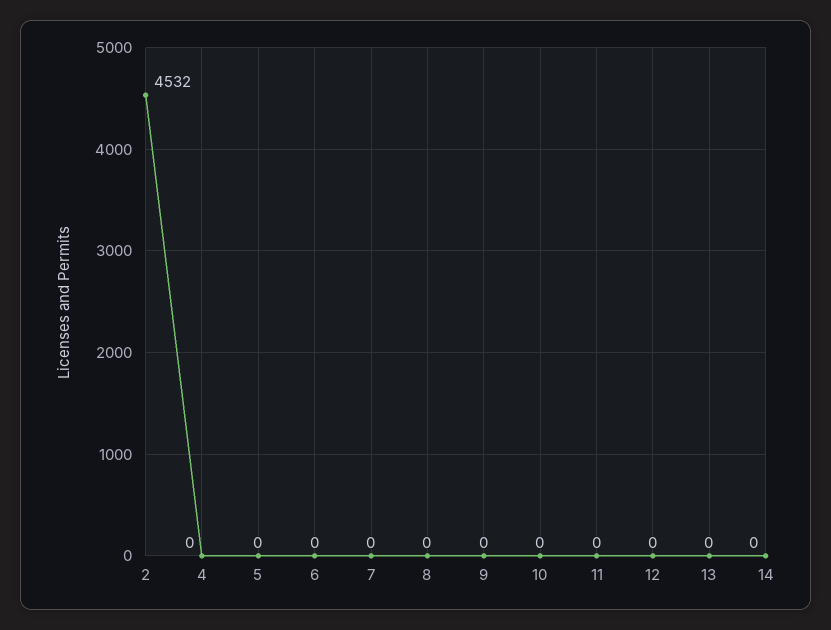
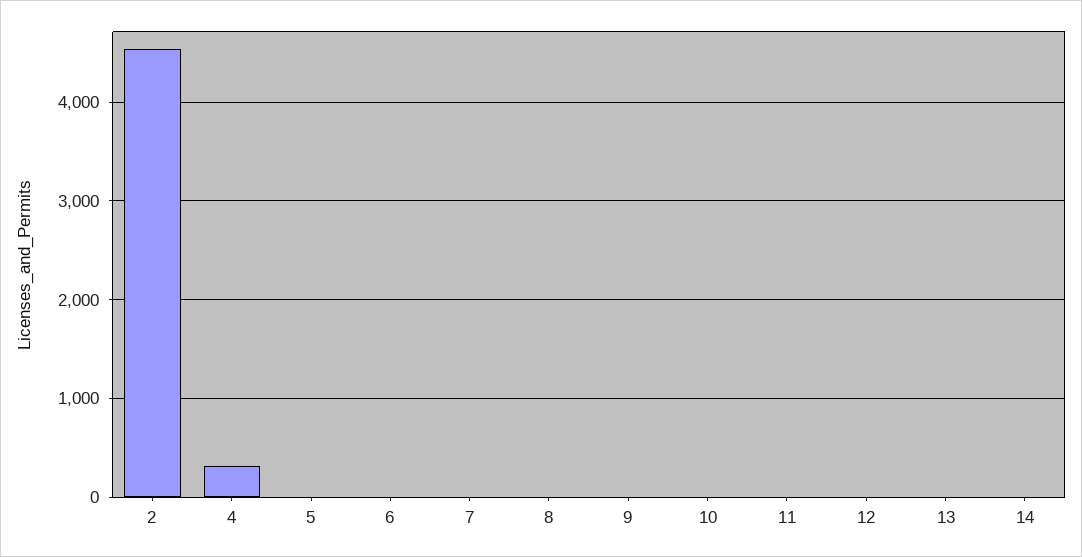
4: 0 -> 300

